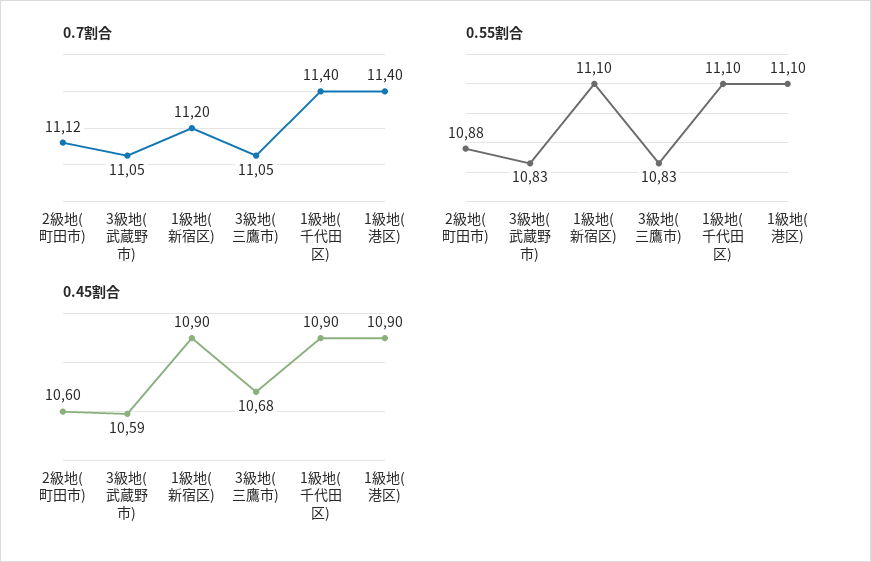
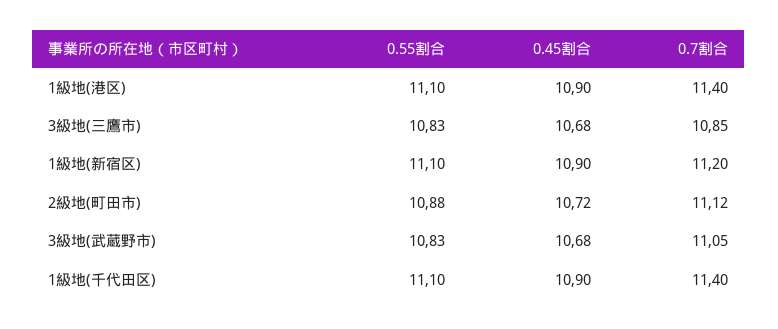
0.7割合, 3級地(三鷹市): 11.05 -> 10.85
0.45割合, 2級地(町田市): 10.6 -> 10.72
0.45割合, 3級地(武蔵野市): 10.59 -> 10.68

